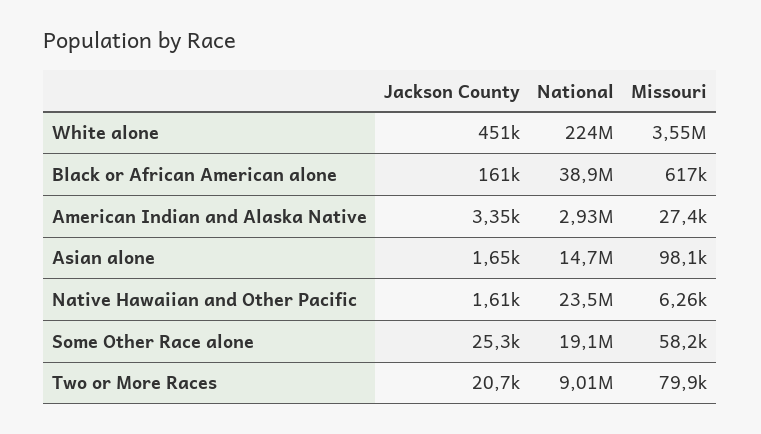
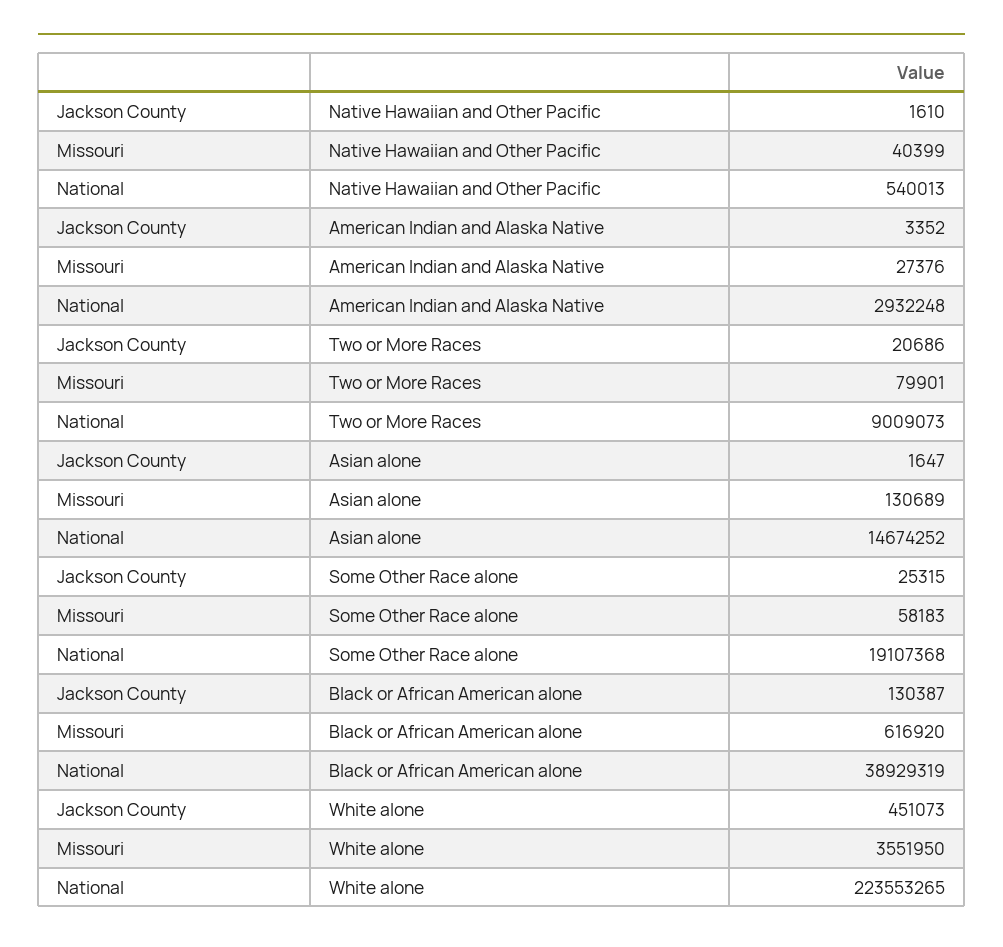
Jackson County, Black or African American alone: 161000 -> 130387
Missouri, Asian alone: 98100 -> 130689
National, Native Hawaiian and Other Pacific: 23500000 -> 540013
Missouri, Native Hawaiian and Other Pacific: 6260 -> 40399

